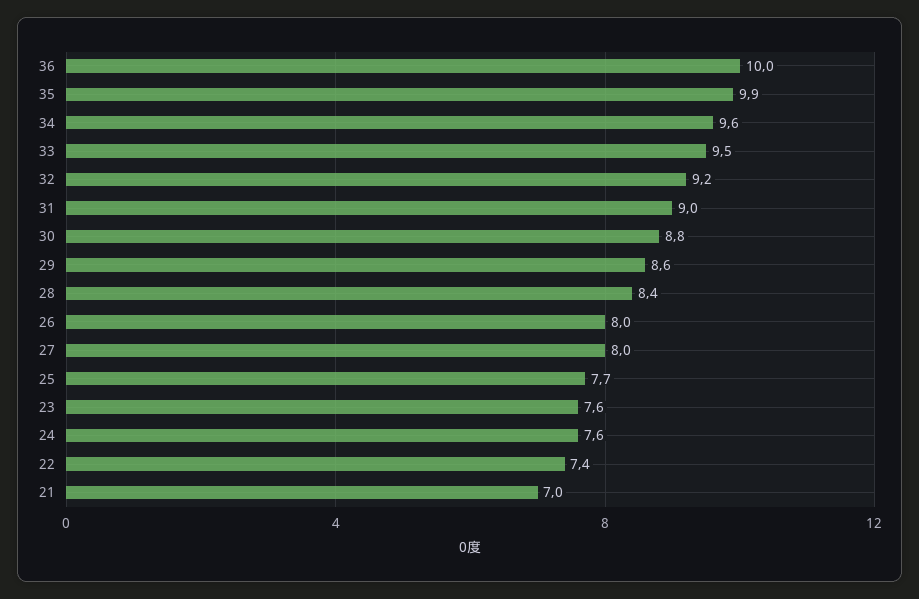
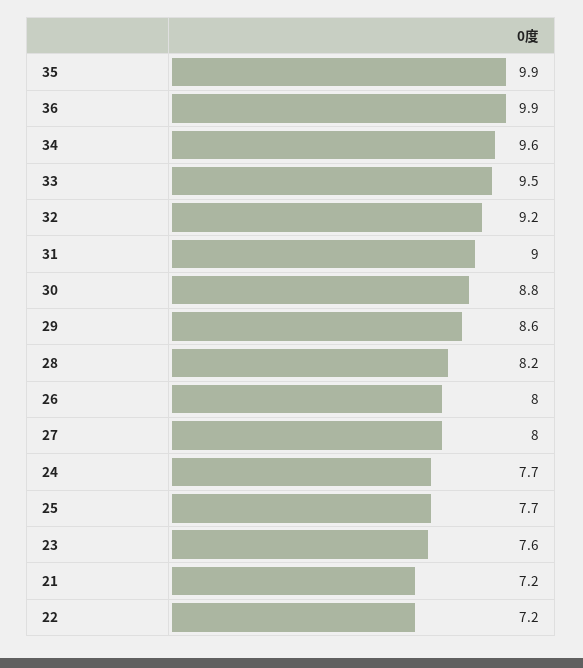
36: 10 -> 9.9
28: 8.4 -> 8.2
24: 7.6 -> 7.7
22: 7.4 -> 7.2
21: 7 -> 7.2

